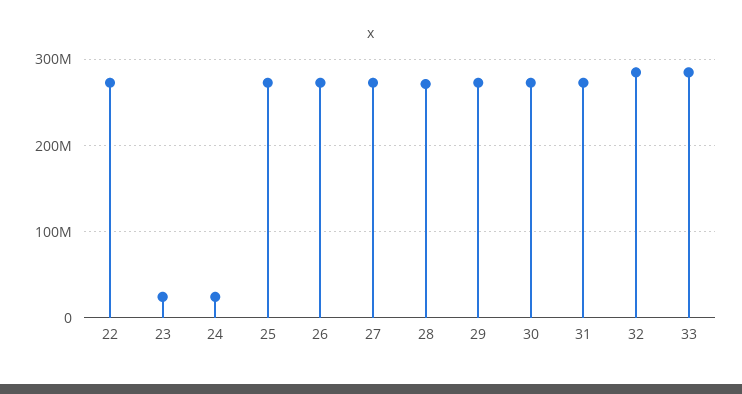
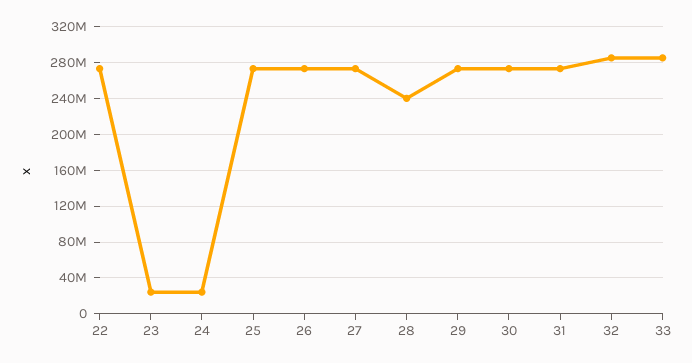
28: 270000000 -> 240000000

